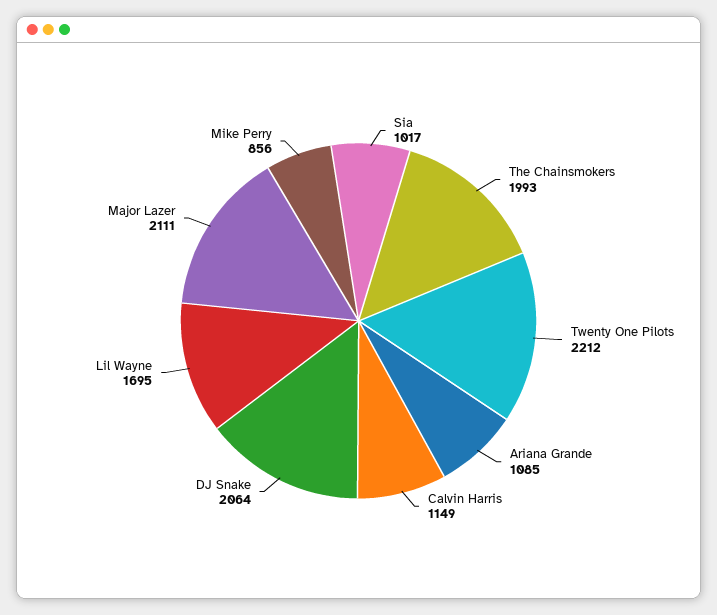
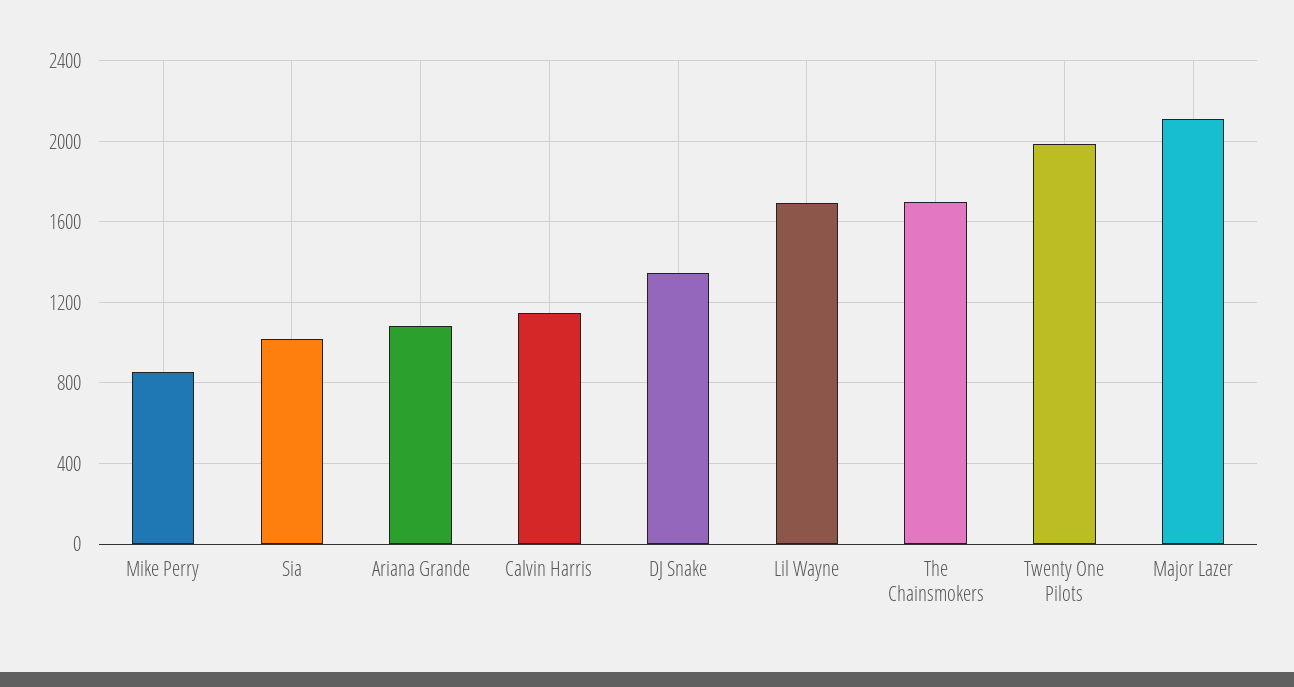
The Chainsmokers: 1993 -> 1700
Twenty One Pilots: 2212 -> 2000
DJ Snake: 2064 -> 1350

